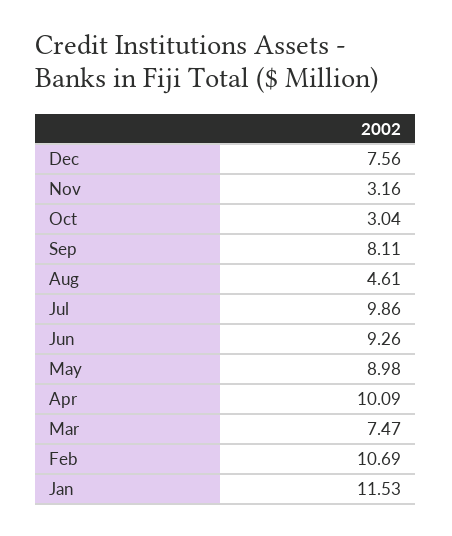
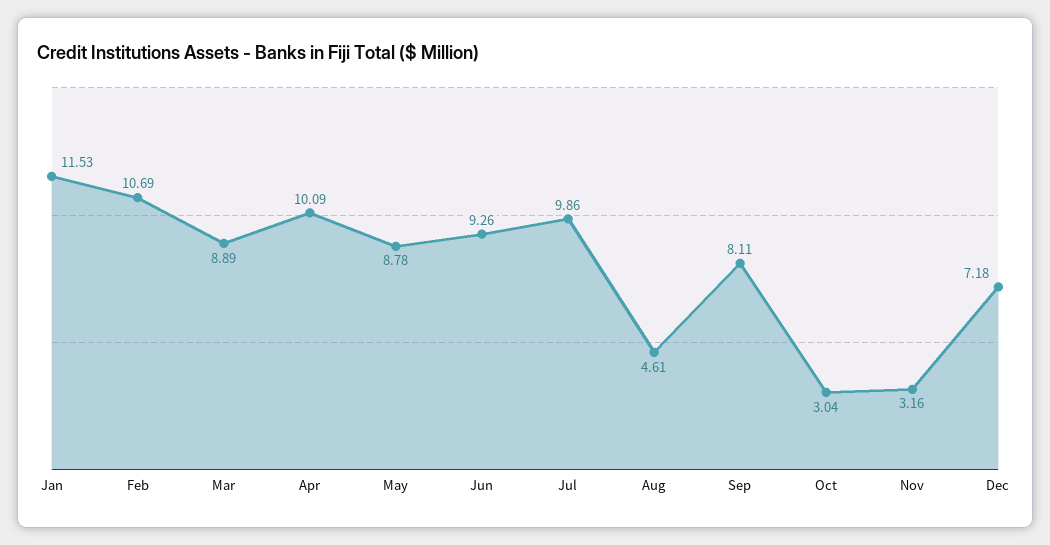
Dec: 7.56 -> 7.18
May: 8.98 -> 8.78
Mar: 7.47 -> 8.89

